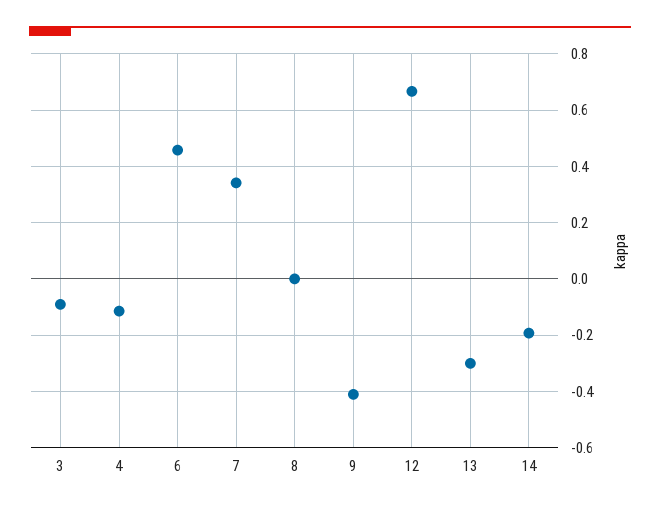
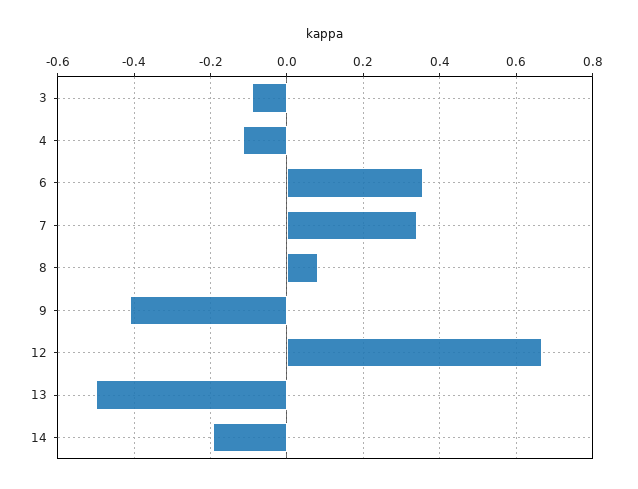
6: 0.45 -> 0.36
8: 0 -> 0.08
13: -0.3 -> -0.5

